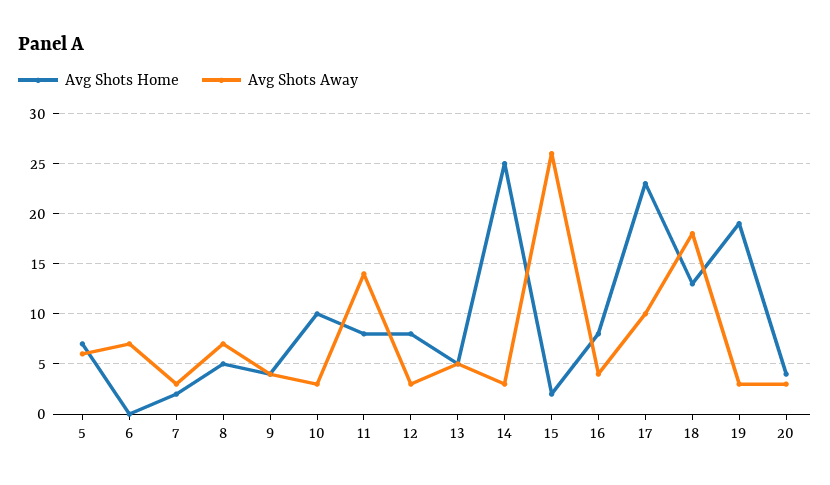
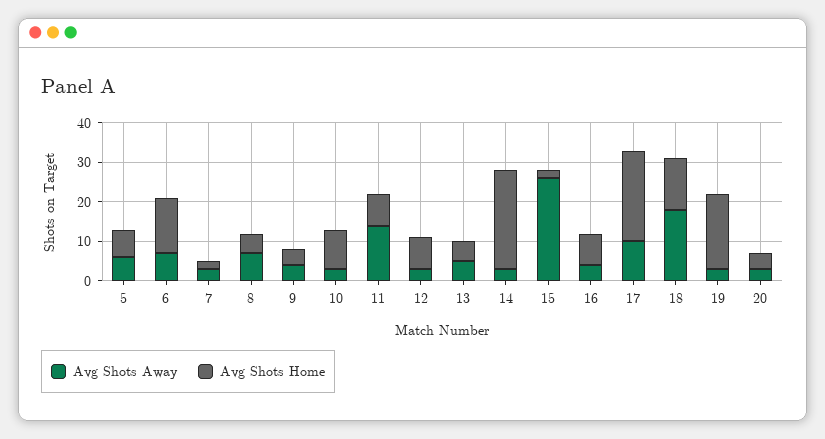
Avg Shots Home, 6: 0 -> 15

